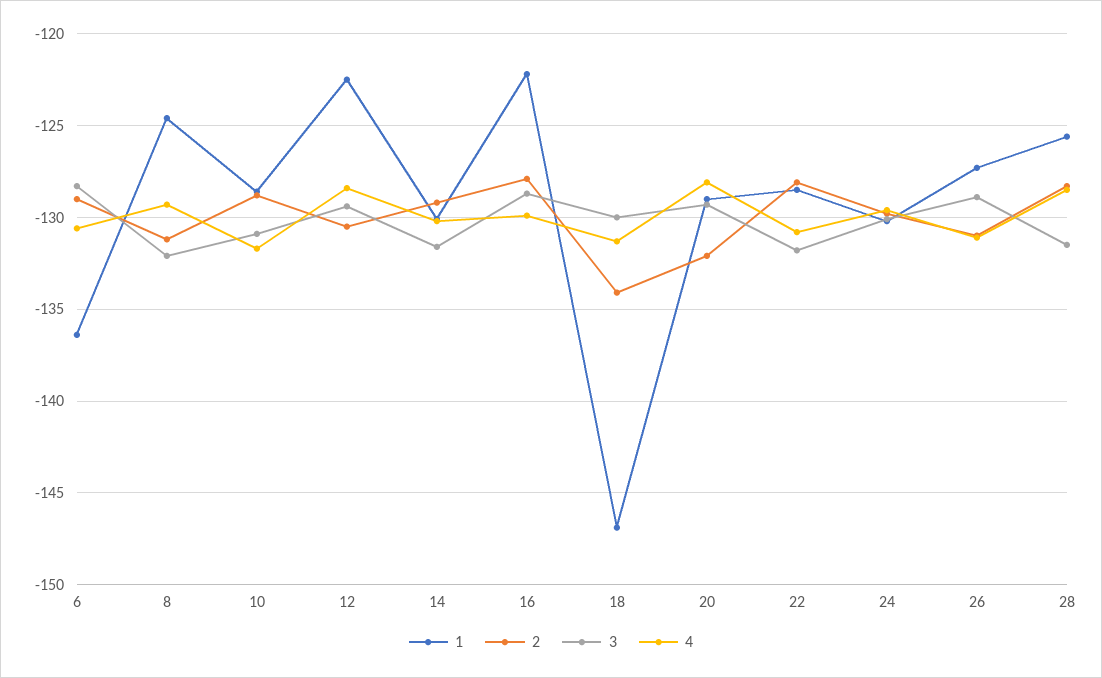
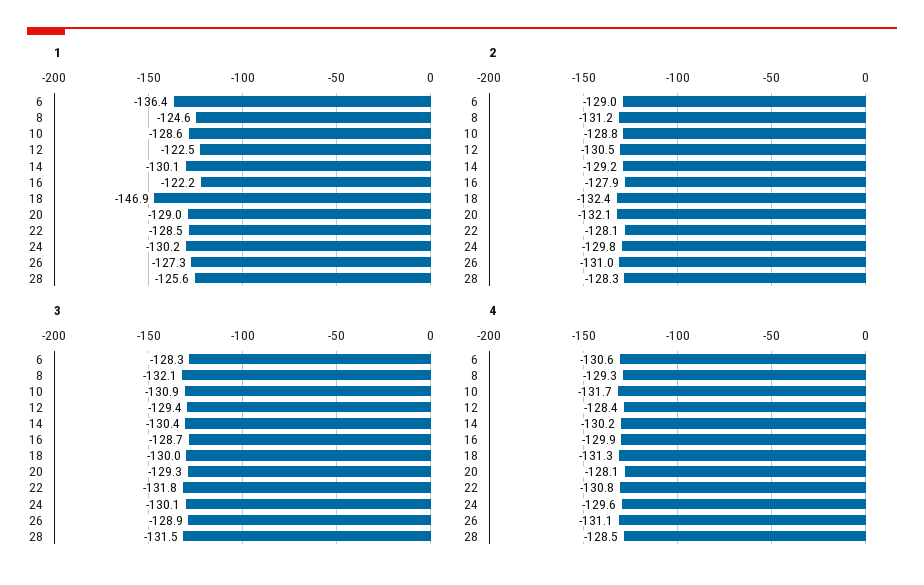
3, 14: -131.5 -> -130.4
2, 18: -134 -> -132.4

